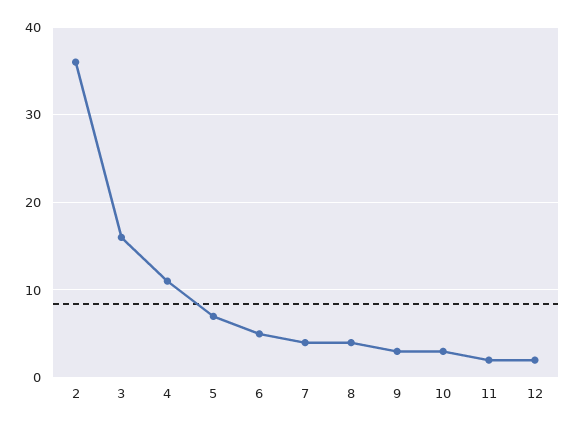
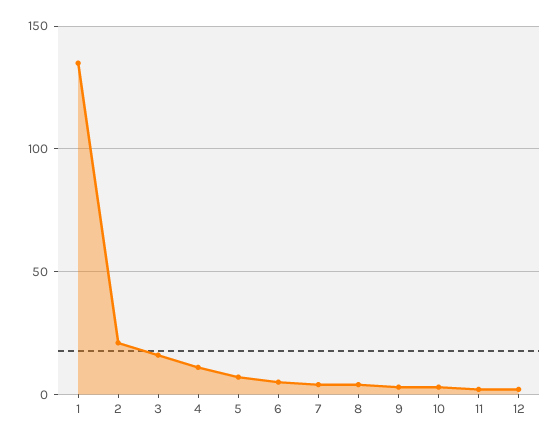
2: 36 -> 20
1: none -> 135

